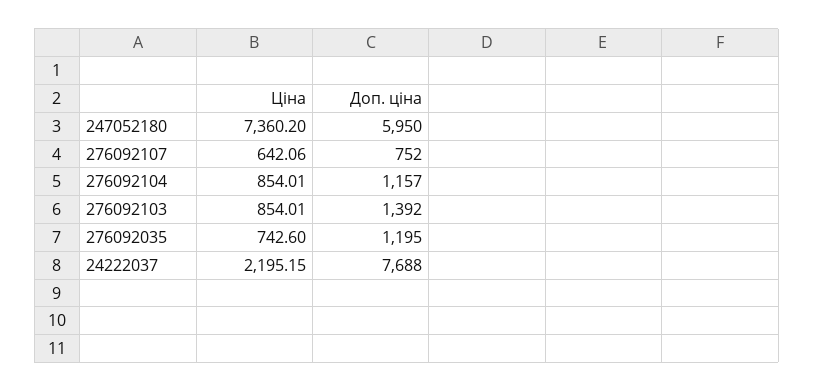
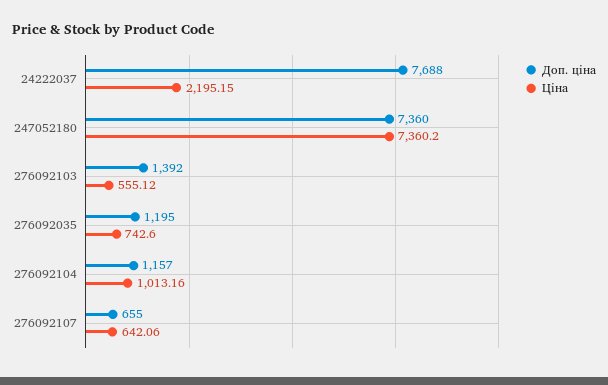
Доп. ціна, 247052180: 5950 -> 7360
Доп. ціна, 276092107: 752 -> 655
Ціна, 276092104: 854.01 -> 1013.16
Ціна, 276092103: 854.01 -> 555.12

